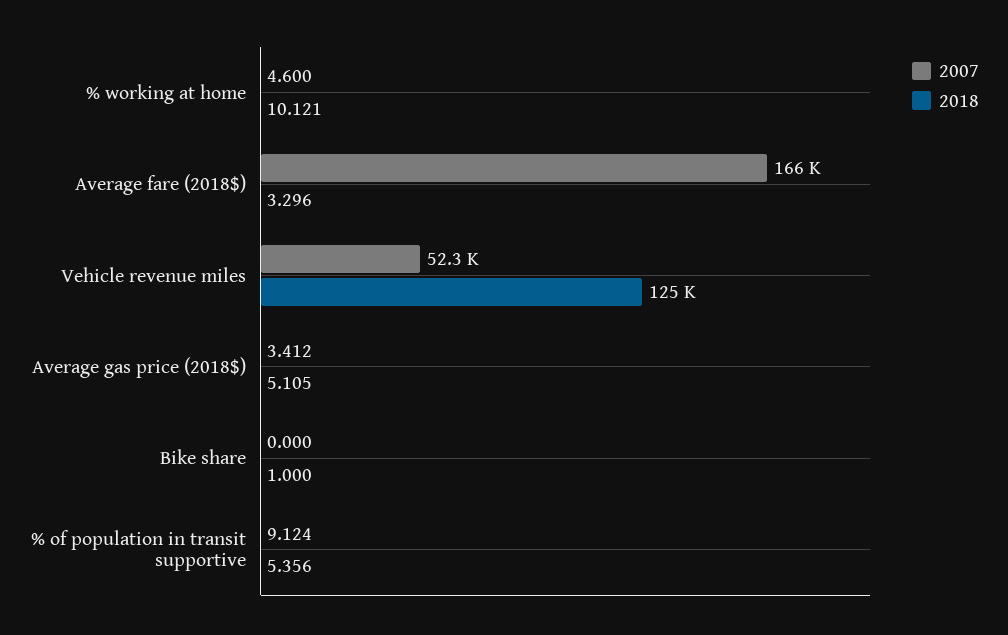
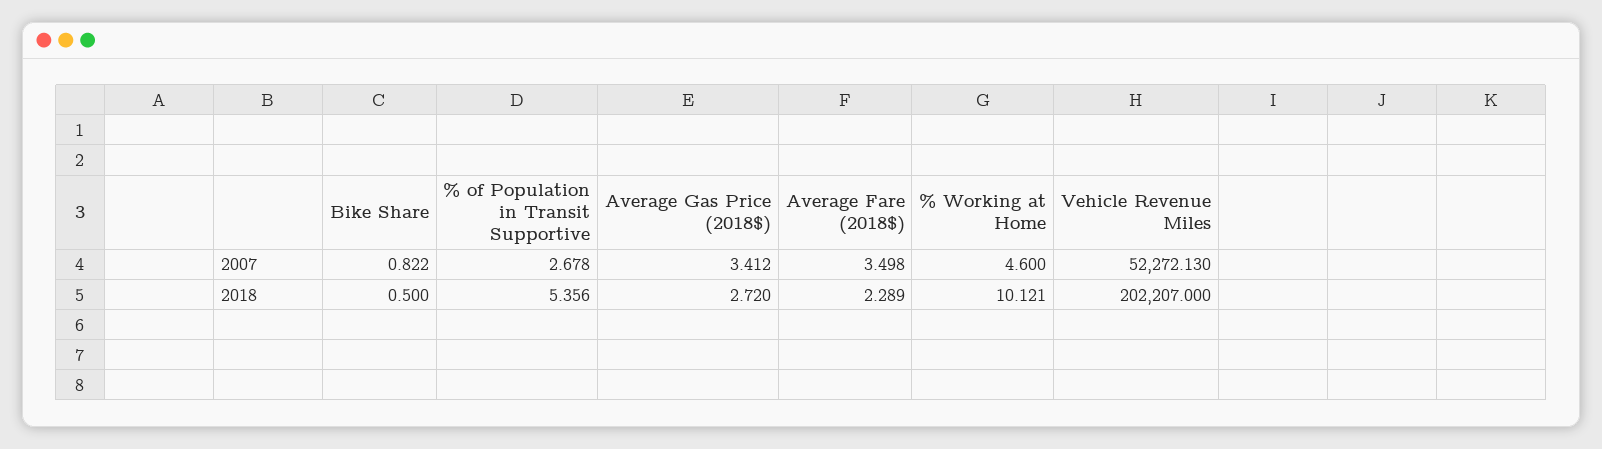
2007, Average fare (2018$): 166000 -> 3.498
2018, Average fare (2018$): 3.296 -> 2.289
2018, Vehicle revenue miles: 125000 -> 202207
2018, Average gas price (2018$): 5.105 -> 2.72
2007, Bike share: 0 -> 0.822
2018, Bike share: 1 -> 0.5
2007, % of population in transit supportive: 9.124 -> 2.678

